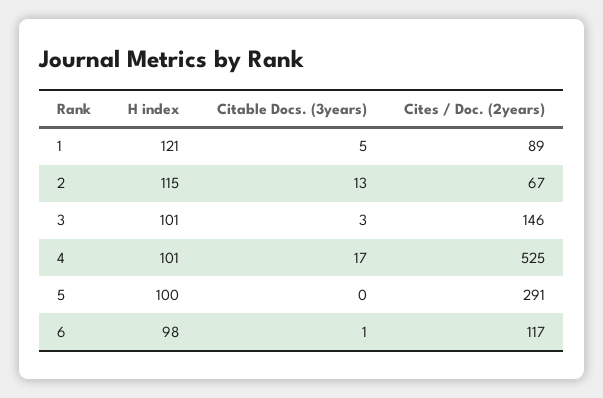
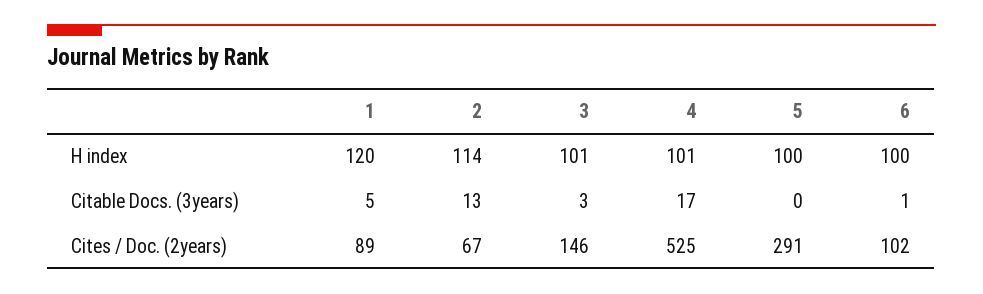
H index, 1: 121 -> 120
H index, 2: 115 -> 114
H index, 6: 98 -> 100
Cites / Doc. (2years), 6: 117 -> 102

